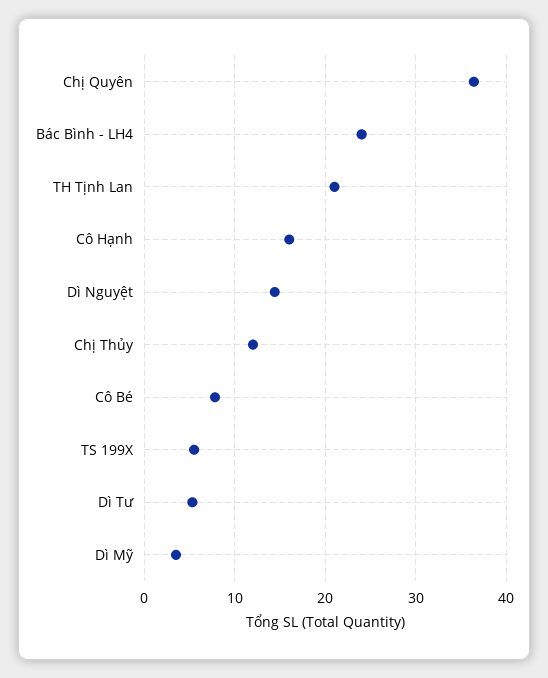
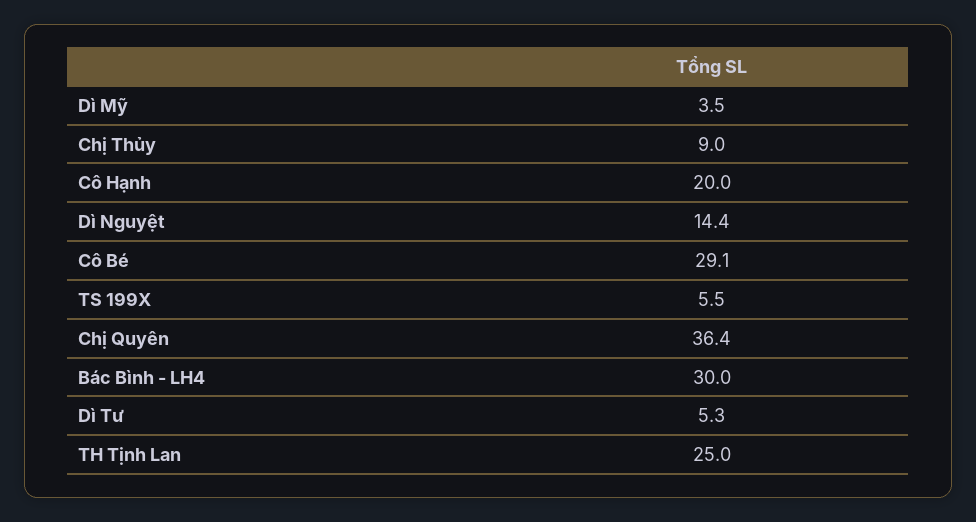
Bác Bình - LH4: 24 -> 30
TH Tịnh Lan: 21 -> 25
Cô Hạnh: 16 -> 20
Chị Thủy: 12 -> 9
Cô Bé: 8 -> 29.1

